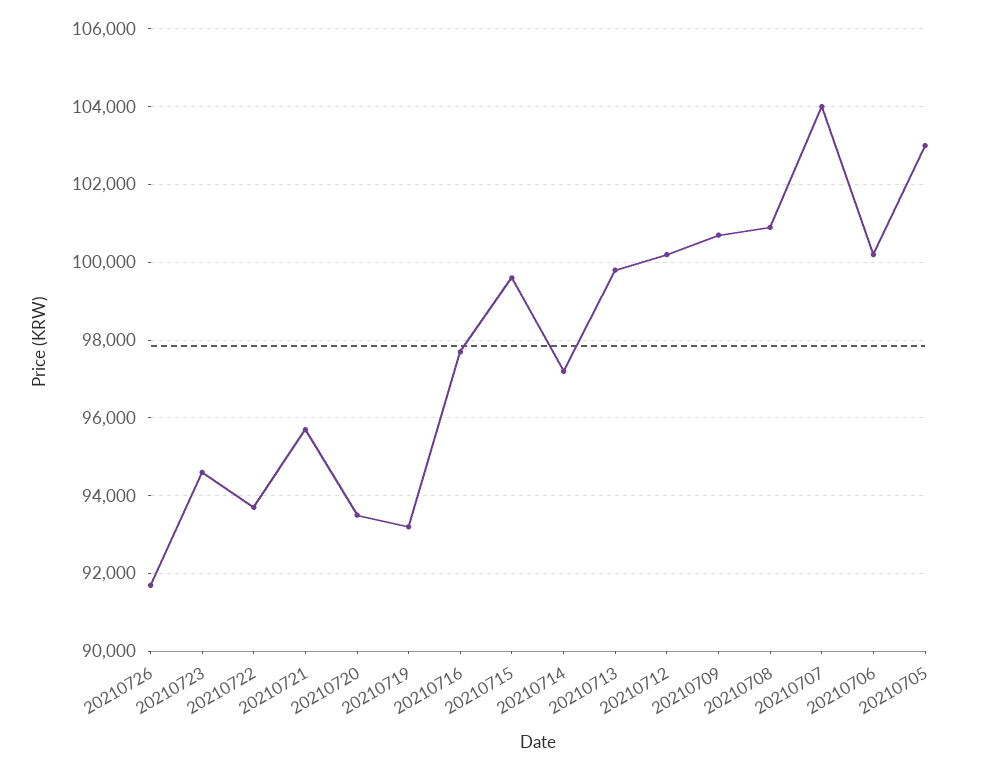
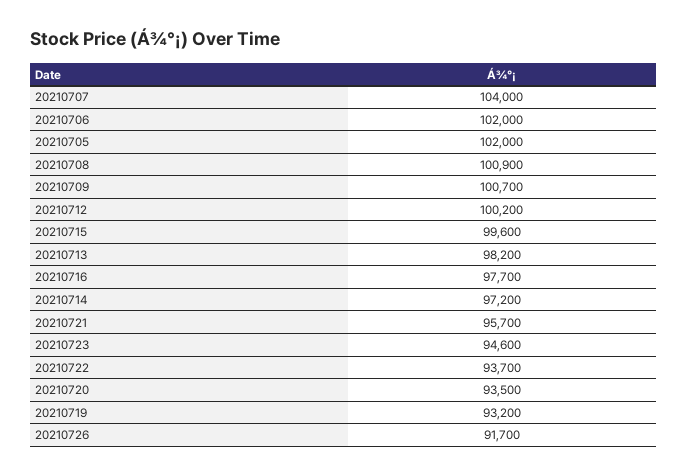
20210713: 99800 -> 98200
20210706: 100200 -> 102000
20210705: 103000 -> 102000

